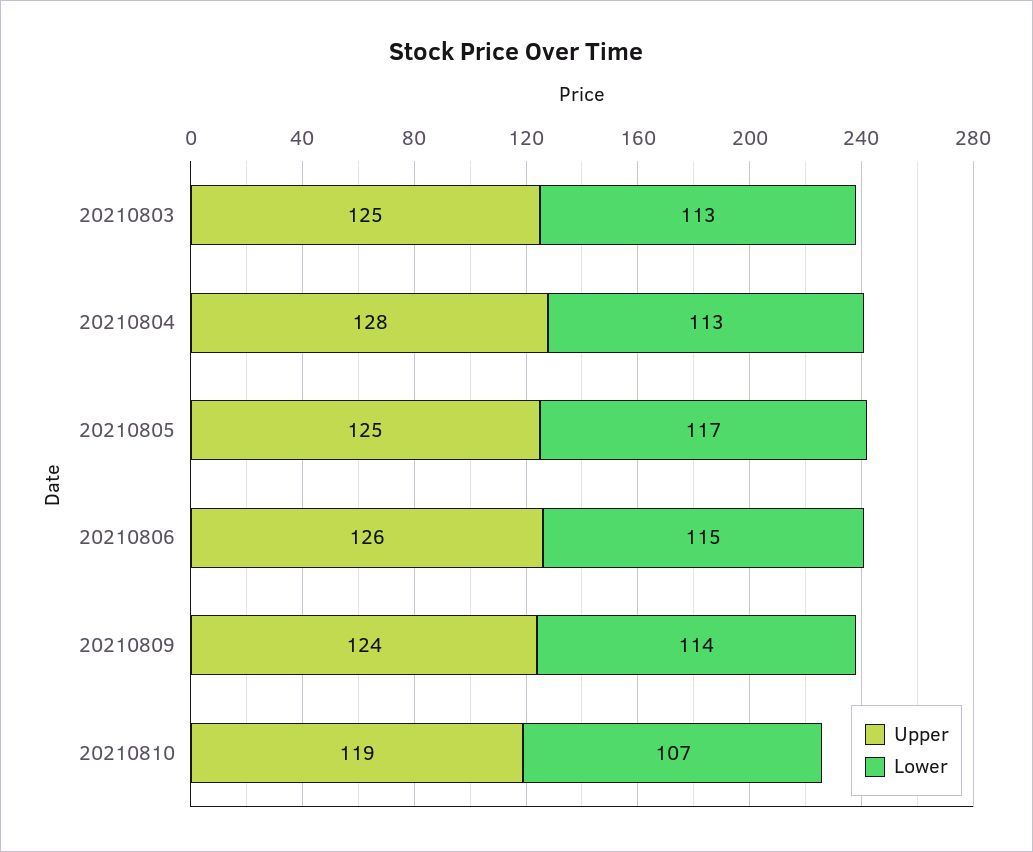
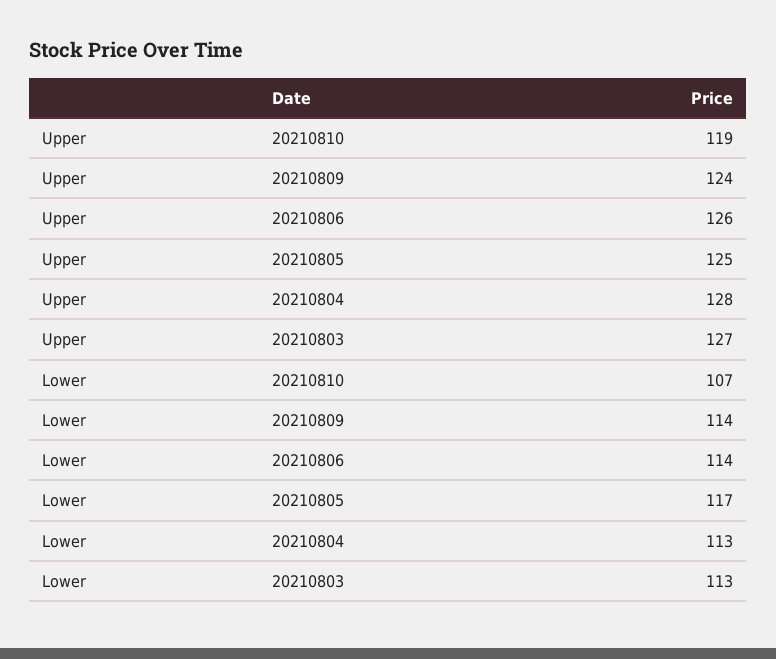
Upper, 20210803: 125 -> 127
Lower, 20210806: 115 -> 114

